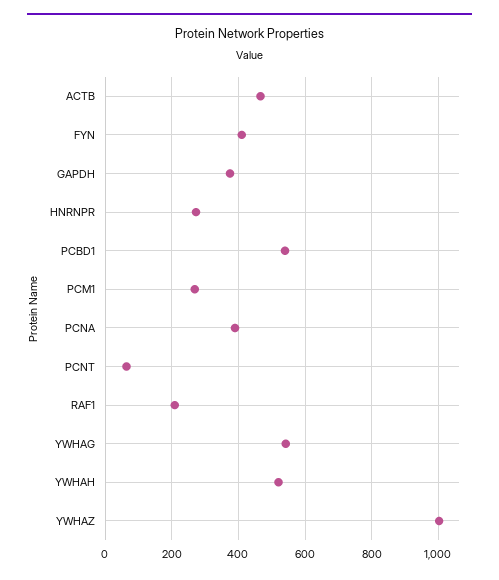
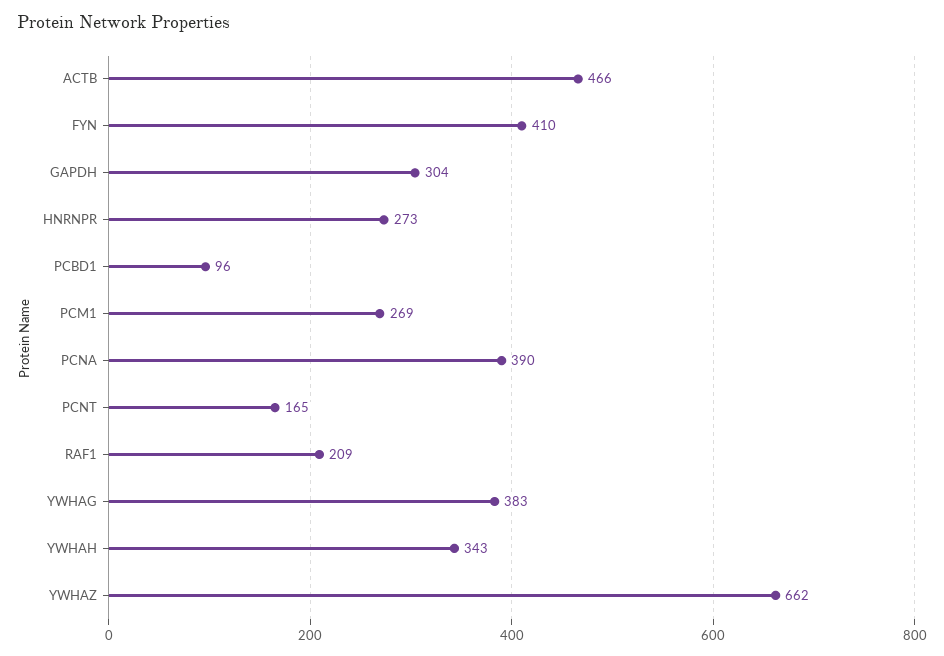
GAPDH: 380 -> 304
PCBD1: 540 -> 96
PCNT: 60 -> 165
YWHAG: 540 -> 383
YWHAH: 520 -> 343
YWHAZ: 1000 -> 662

